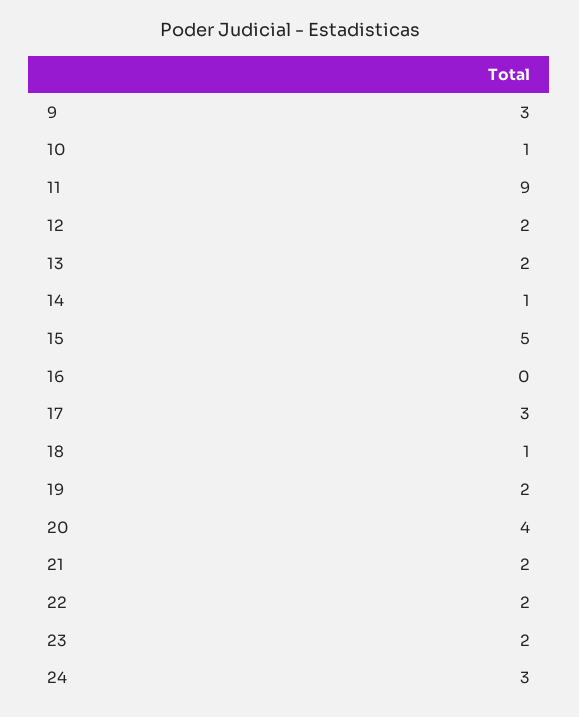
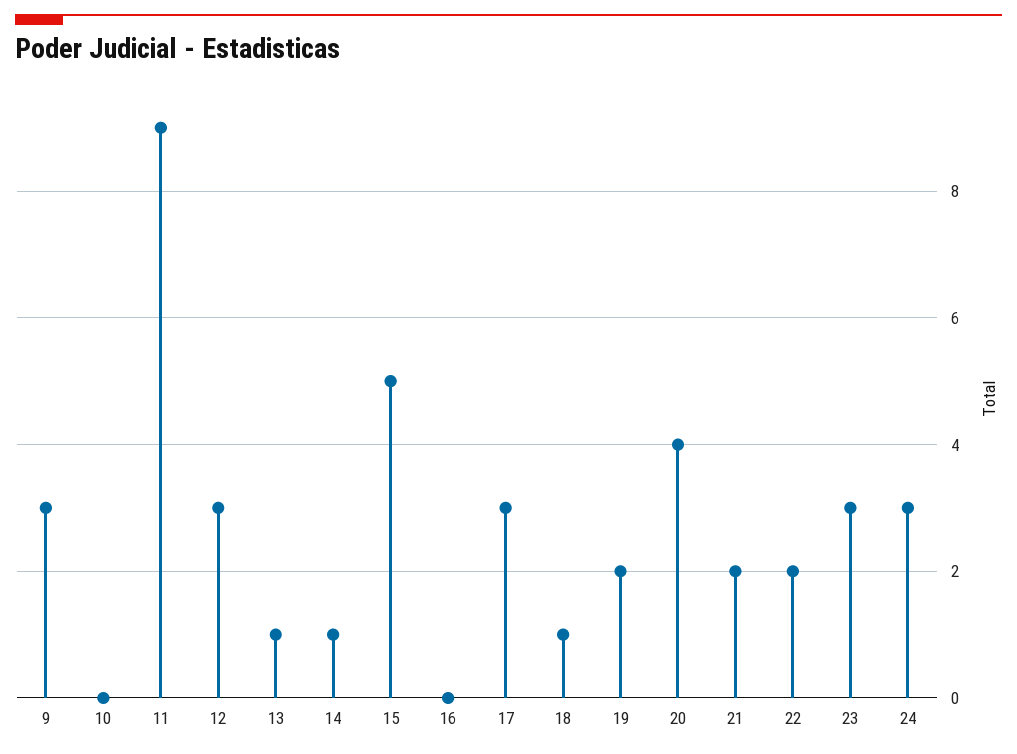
10: 1 -> 0
12: 2 -> 3
13: 2 -> 1
23: 2 -> 3

